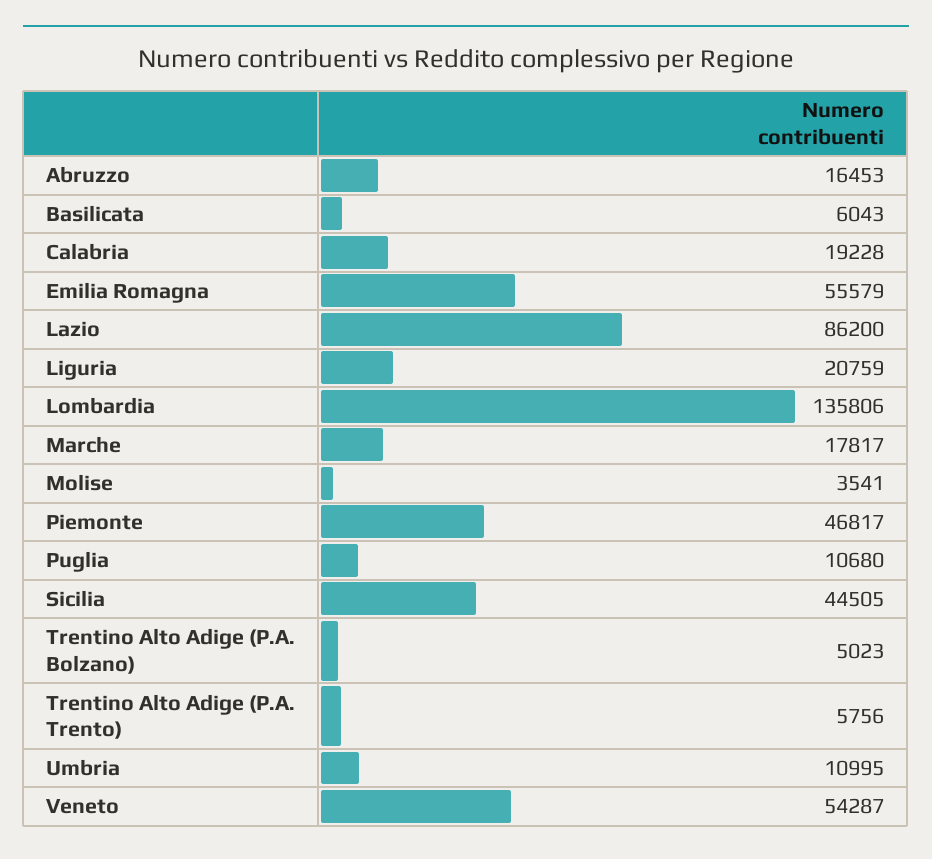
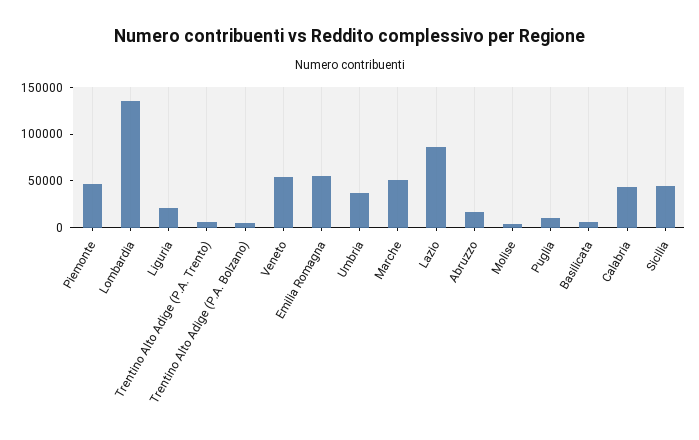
Calabria: 19228 -> 40000
Marche: 17817 -> 50000
Umbria: 10995 -> 40000

